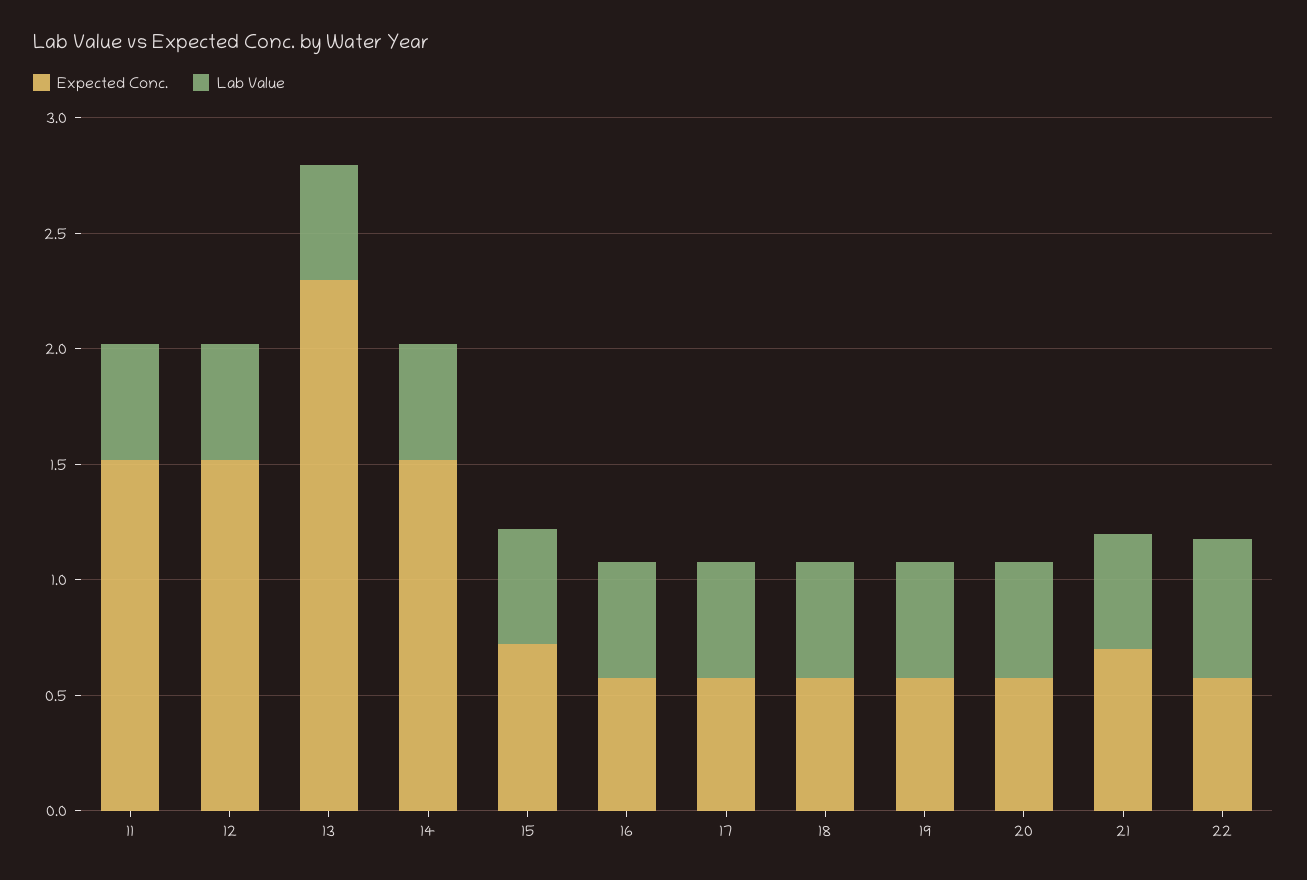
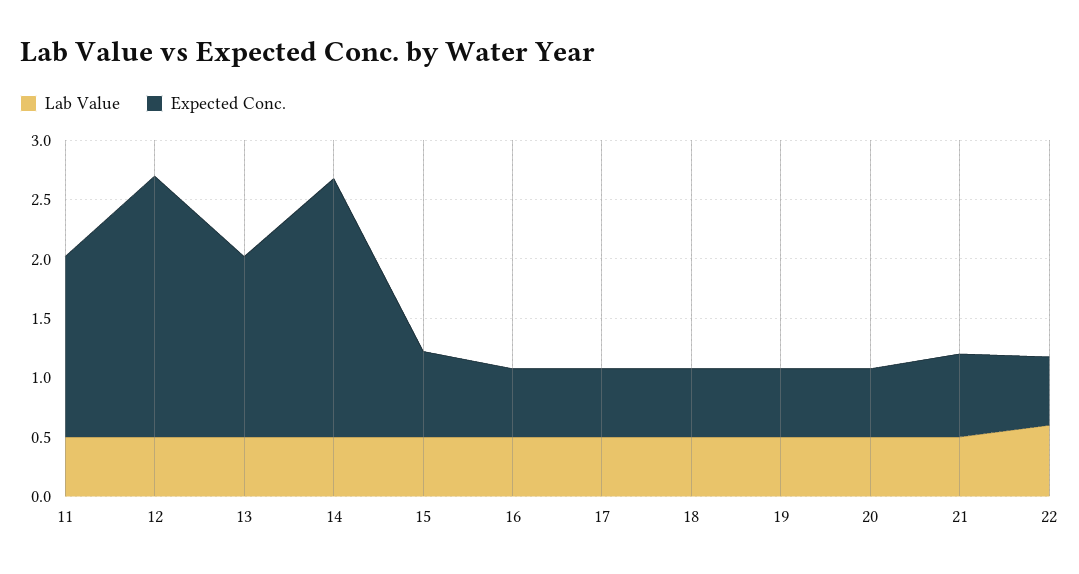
Expected Conc., 12: 1.5 -> 2.2
Expected Conc., 13: 2.3 -> 1.5
Expected Conc., 14: 1.5 -> 2.2

